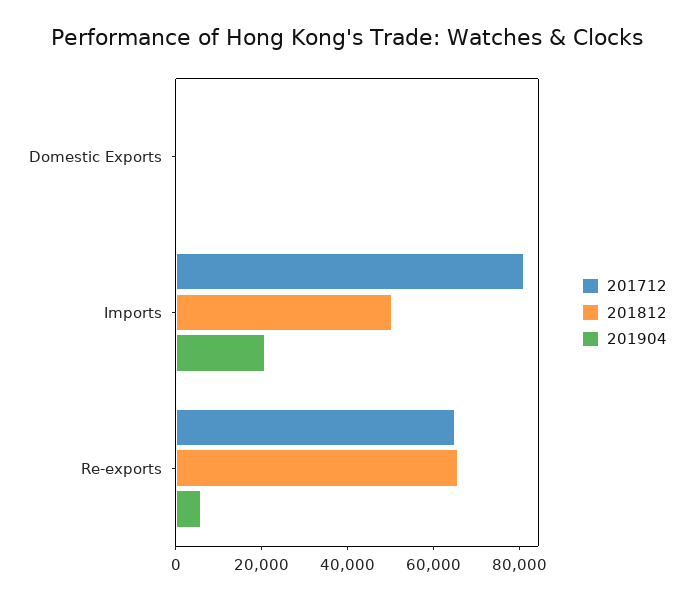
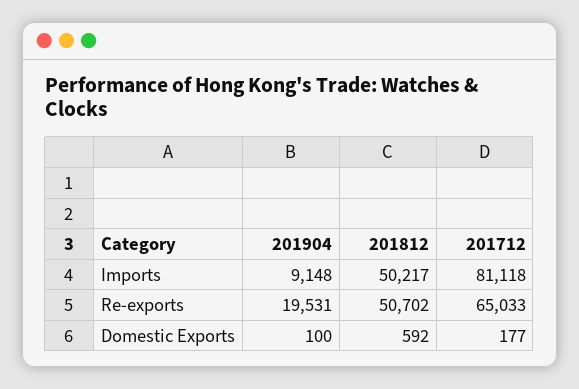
201904, Imports: 20000 -> 9148
201812, Re-exports: 65000 -> 50702
201904, Re-exports: 5000 -> 19531

